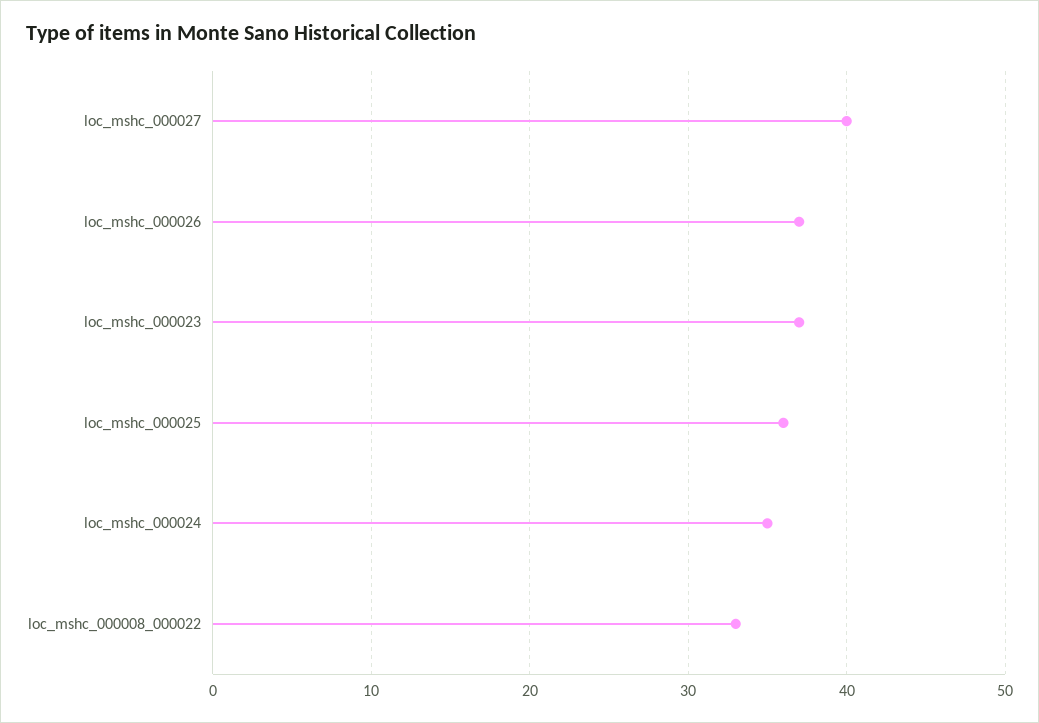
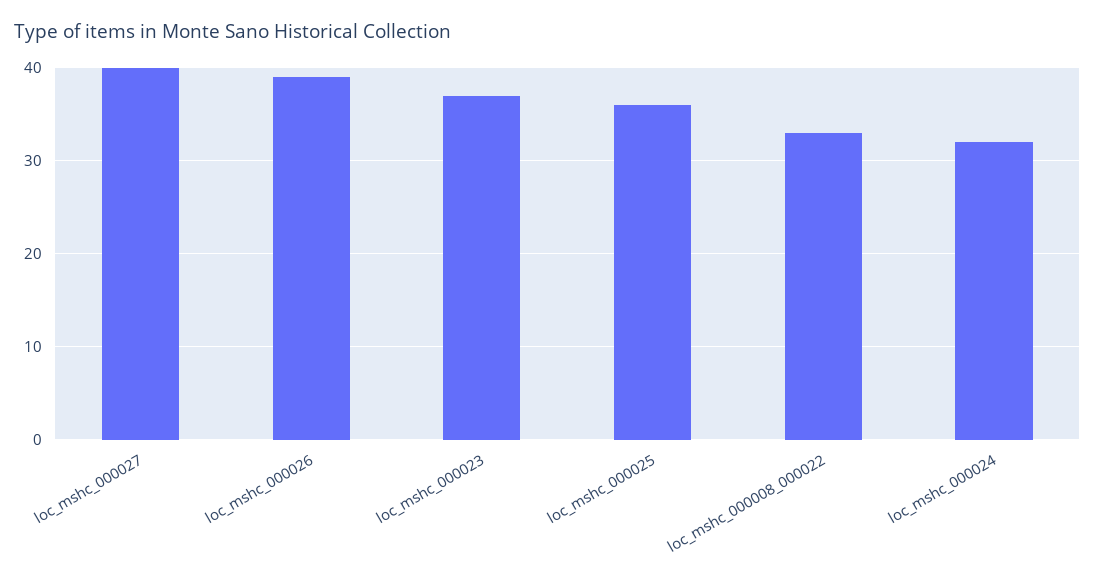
loc_mshc_000026: 37 -> 39
loc_mshc_000024: 35 -> 32

